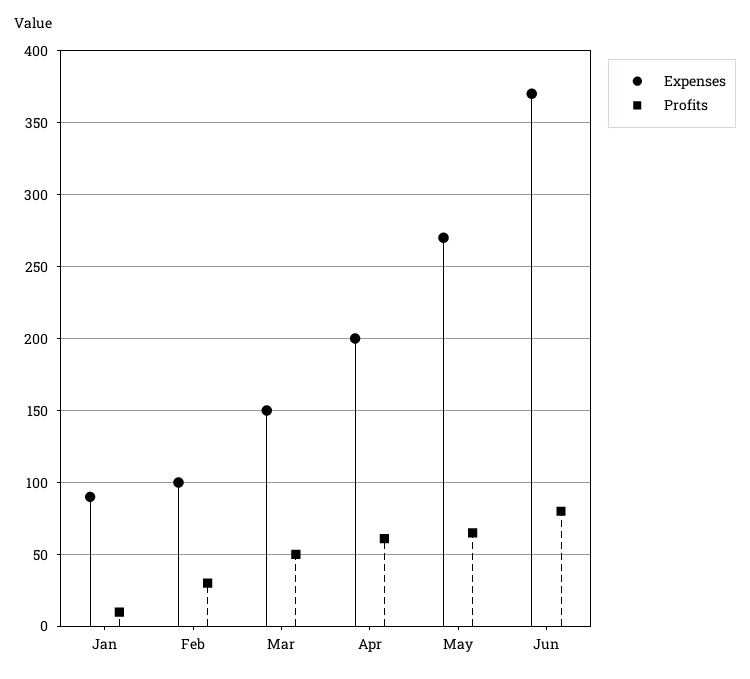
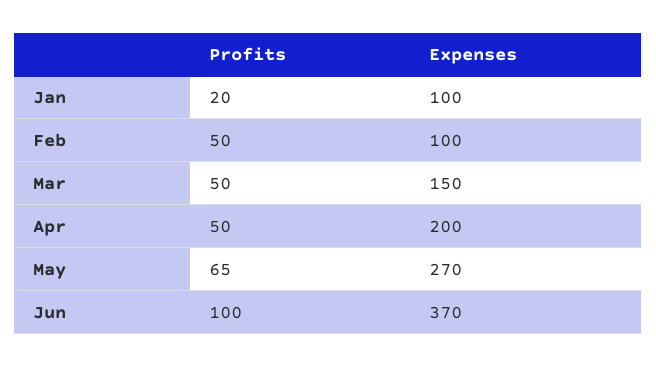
Expenses, Jan: 90 -> 100
Profits, Jan: 10 -> 20
Profits, Feb: 30 -> 50
Profits, Apr: 60 -> 50
Profits, Jun: 80 -> 100

